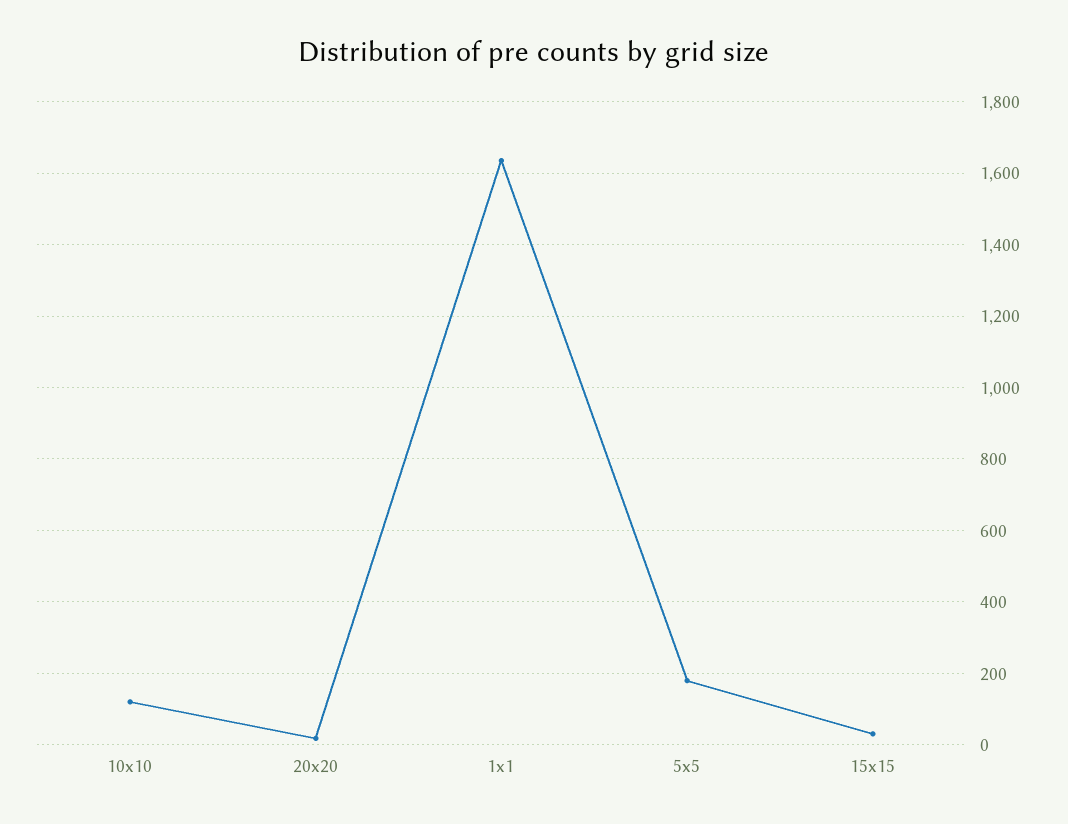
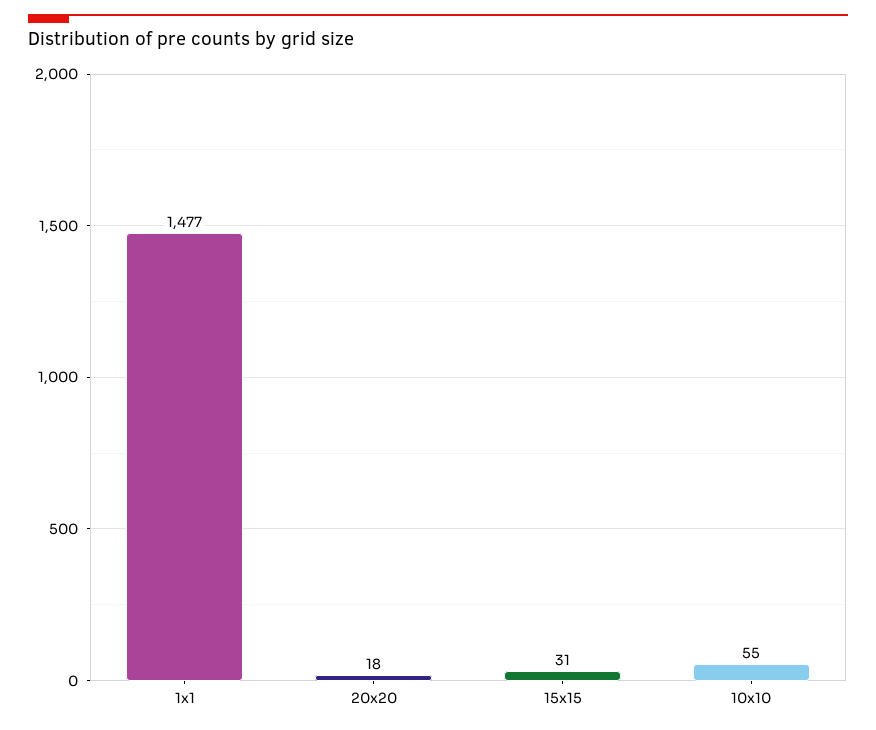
10x10: 120 -> 55
1x1: 1640 -> 1477
5x5: 180 -> none

